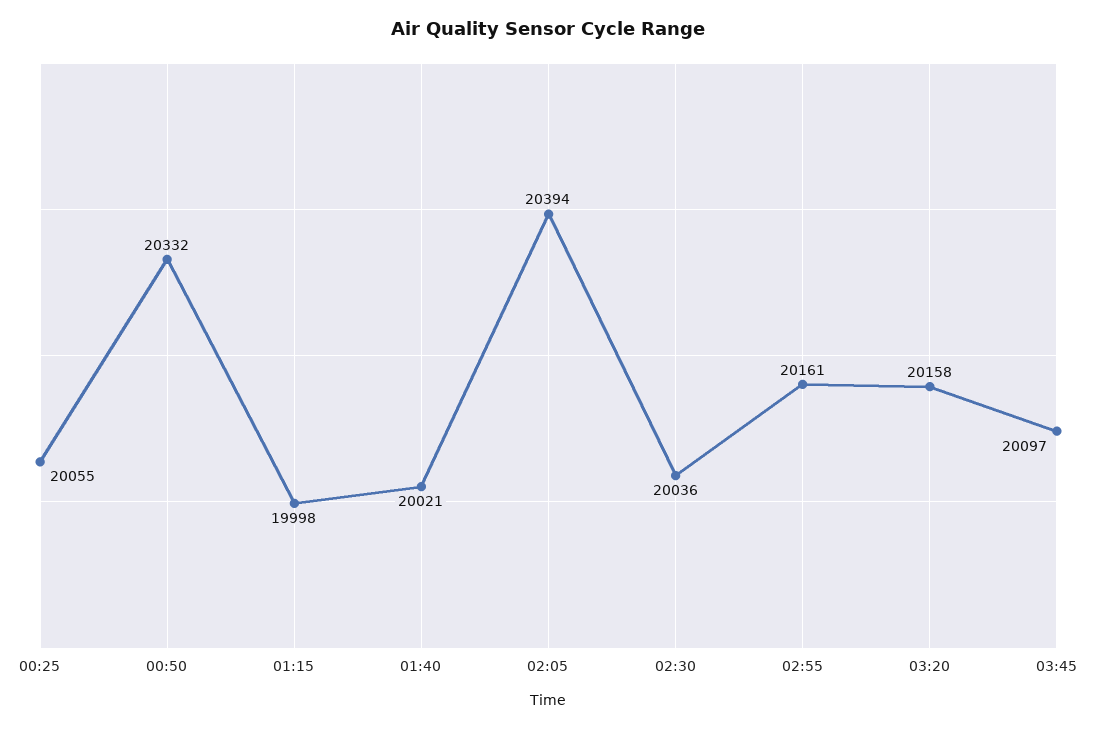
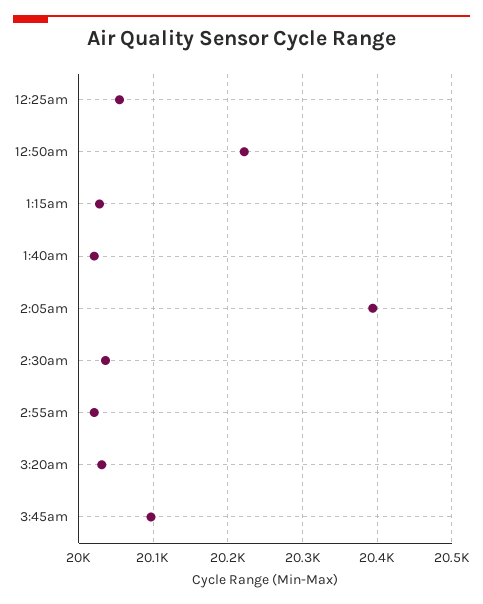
00:50: 20332 -> 20220
01:15: 19998 -> 20030
02:55: 20161 -> 20020
03:20: 20158 -> 20030

